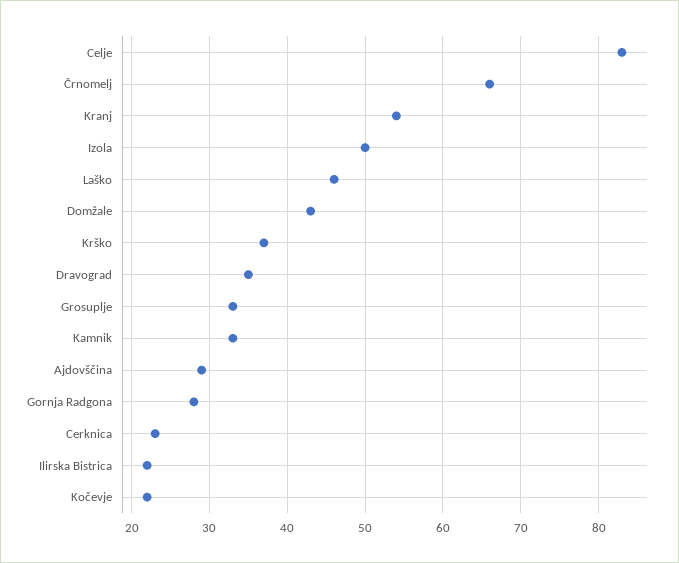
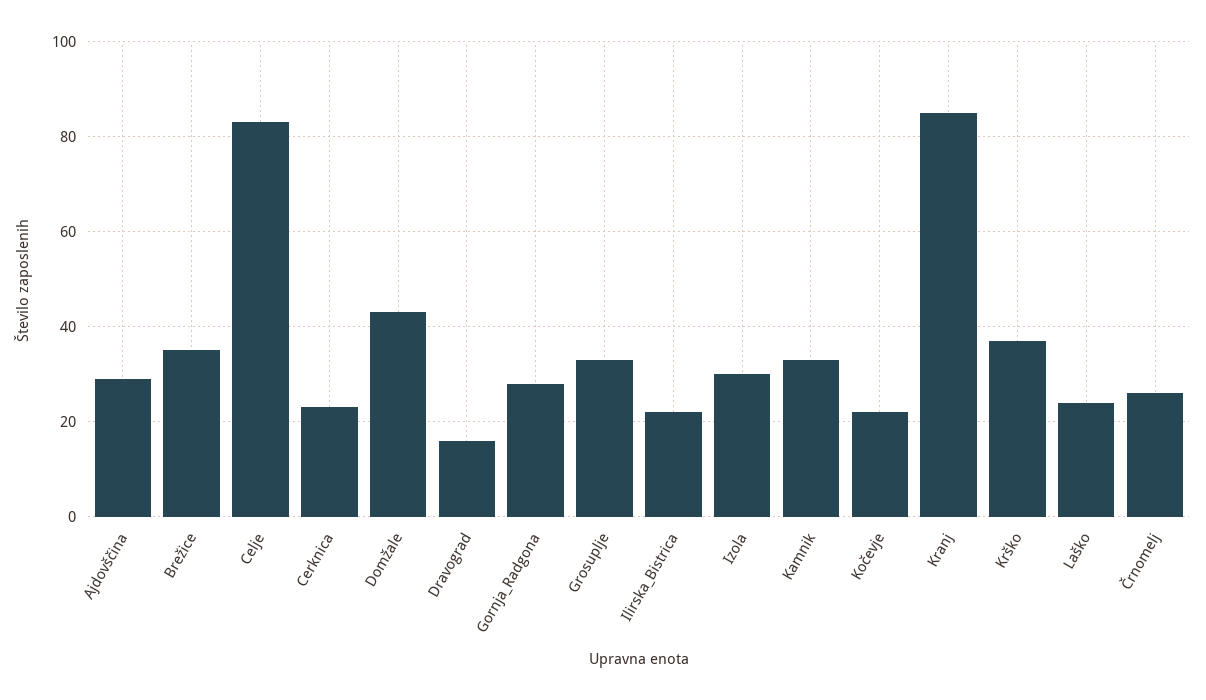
Črnomelj: 66 -> 25
Kranj: 54 -> 85
Izola: 50 -> 30
Laško: 46 -> 25
Dravograd: 35 -> 15
Brežice: none -> 35

